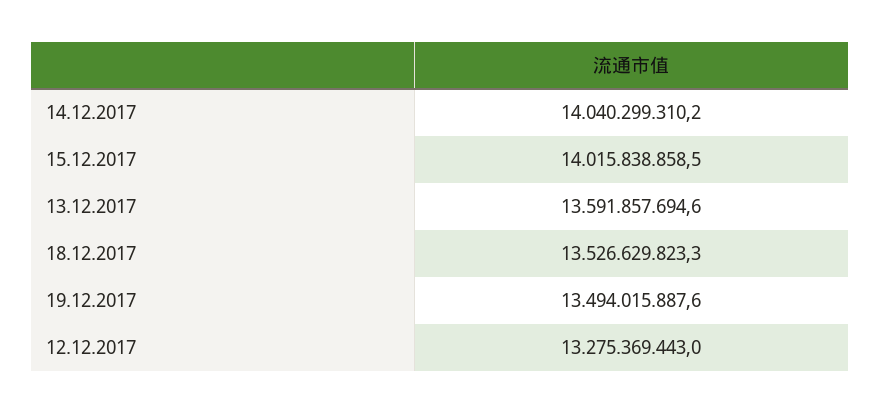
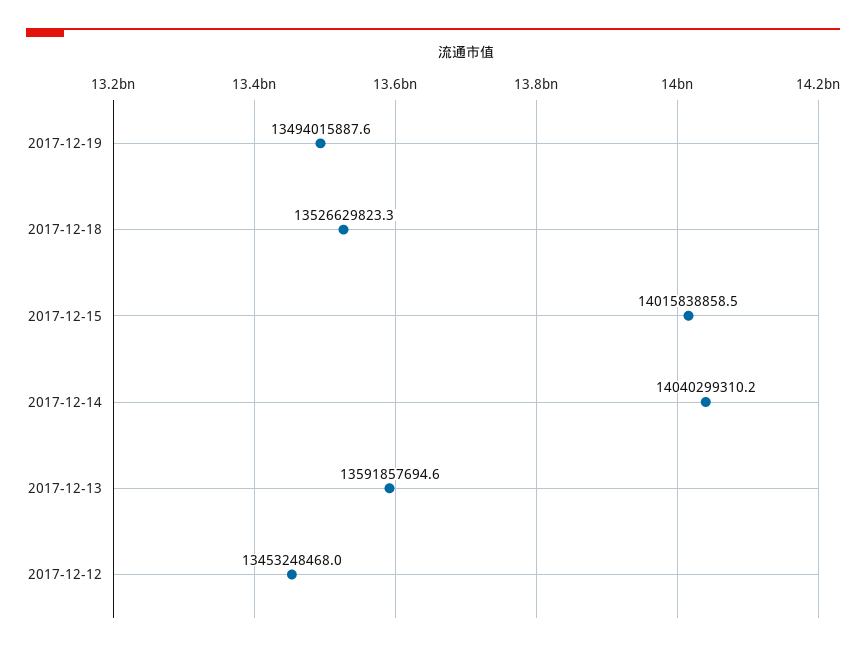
12.12.2017: 13275369443 -> 13453248468

